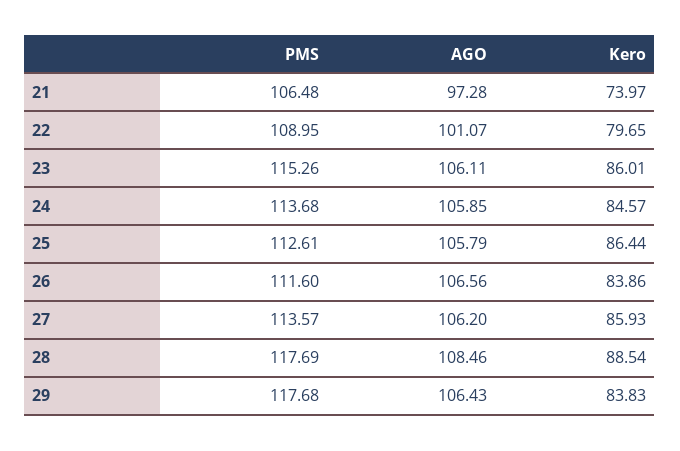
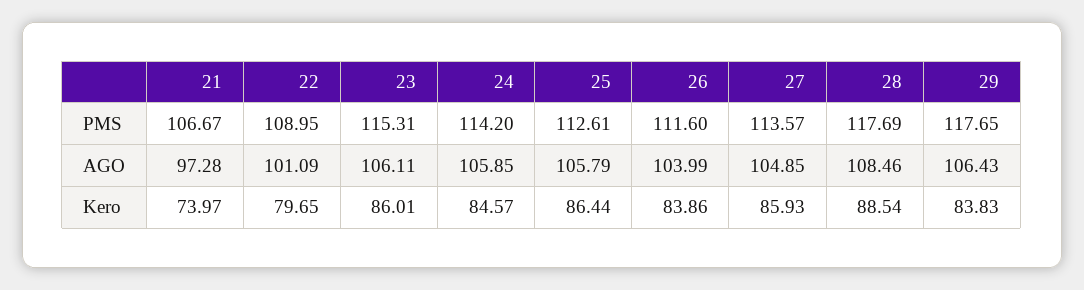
PMS, 21: 106.48 -> 106.67
AGO, 22: 101.07 -> 101.09
PMS, 23: 115.26 -> 115.31
PMS, 24: 113.68 -> 114.2
AGO, 26: 106.56 -> 103.99
AGO, 27: 106.2 -> 104.85
PMS, 29: 117.68 -> 117.65

